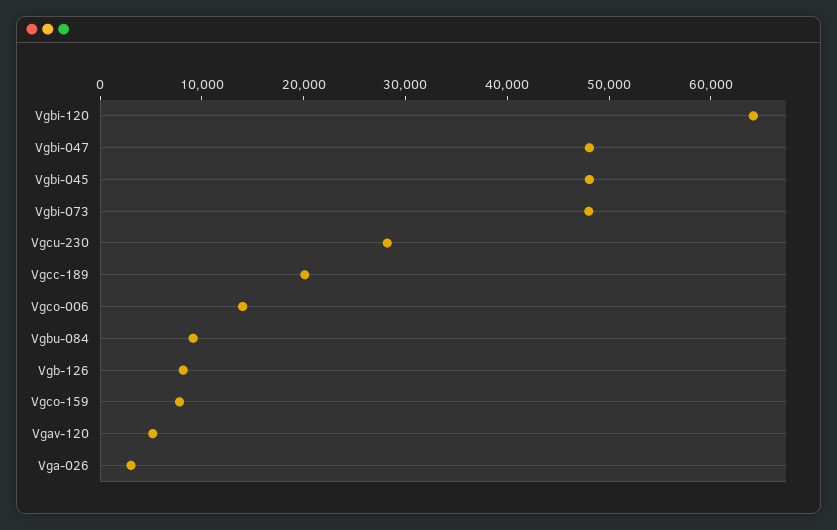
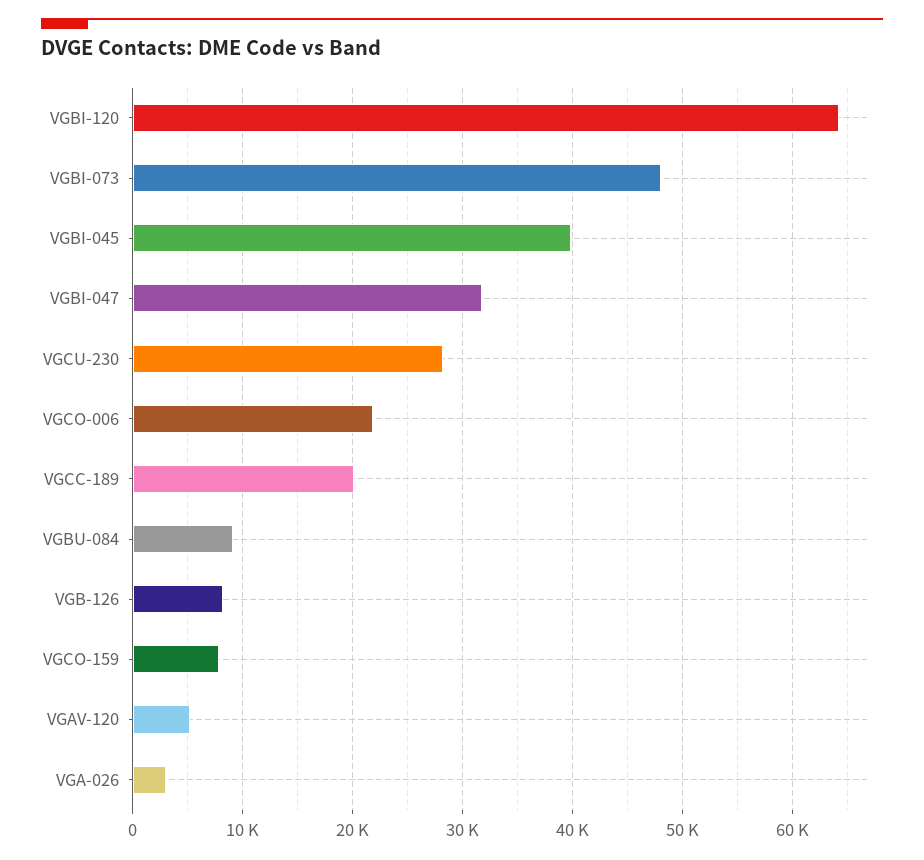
Vgbi-047: 48000 -> 32000
Vgbi-045: 48000 -> 40000
Vgco-006: 14000 -> 22000

